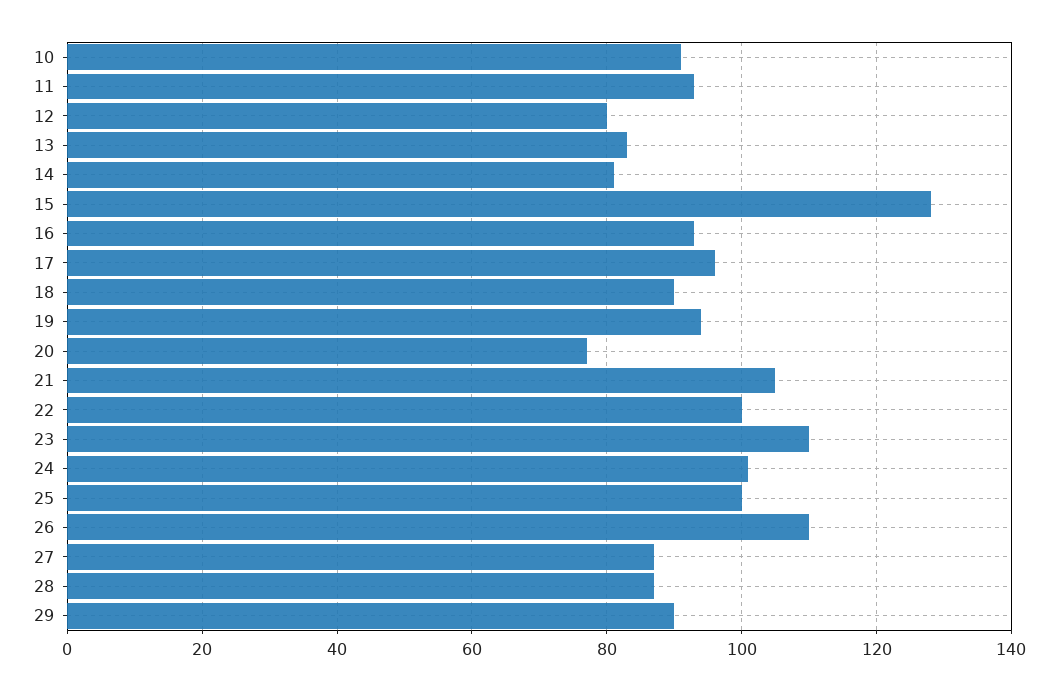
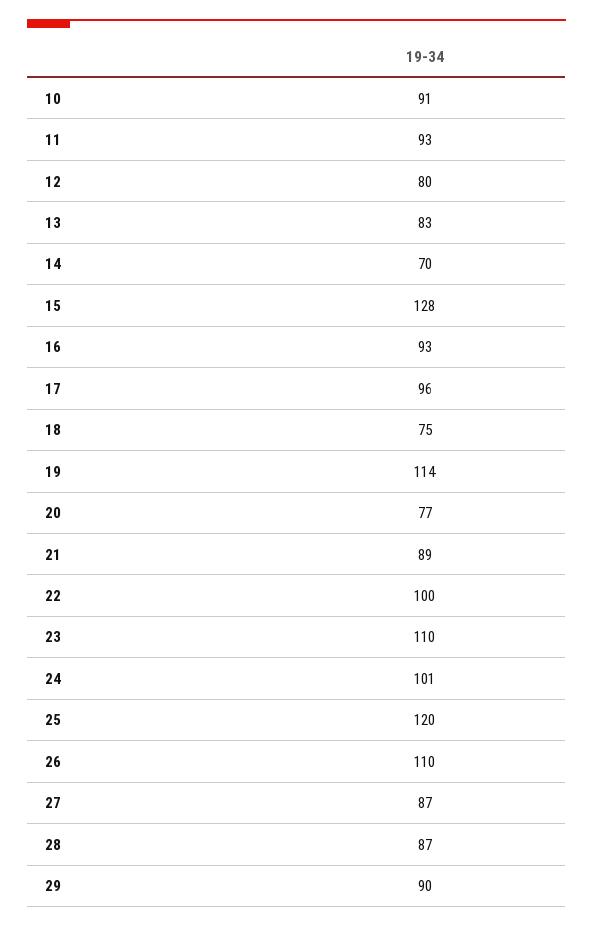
14: 80 -> 70
18: 90 -> 75
19: 95 -> 114
21: 105 -> 89
25: 100 -> 120

